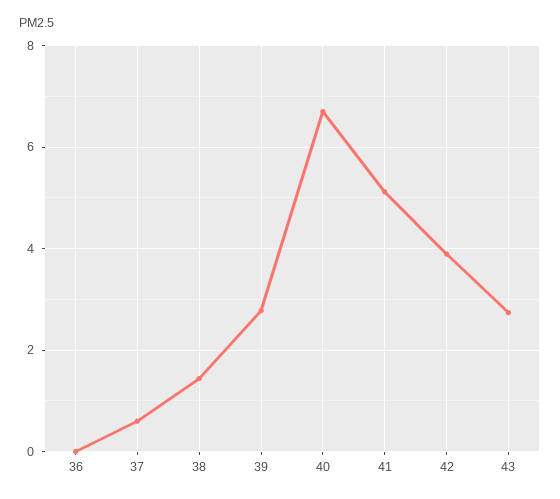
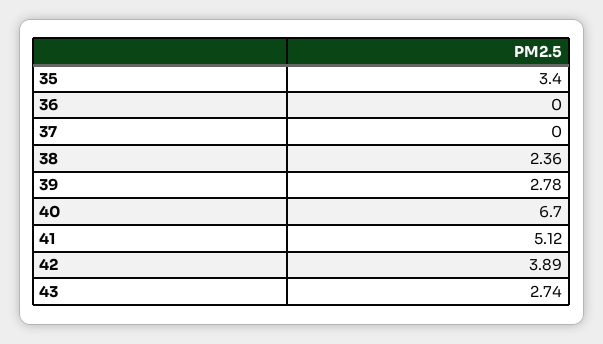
37: 0.6 -> 0
38: 1.4 -> 2.36
35: none -> 3.4

